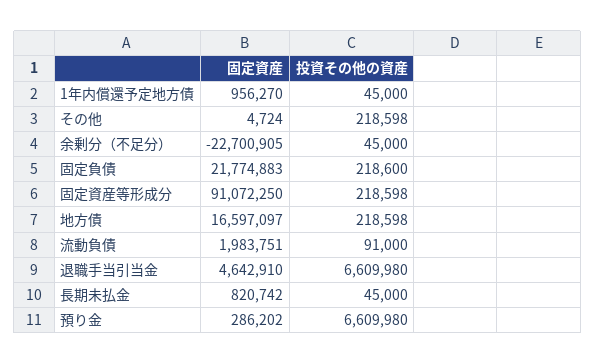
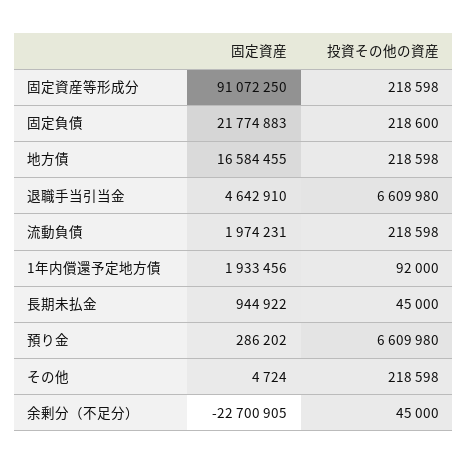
固定資産, 1年内償還予定地方債: 956270 -> 1933456
投資その他の資産, 1年内償還予定地方債: 45000 -> 92000
固定資産, 地方債: 16597097 -> 16584455
固定資産, 流動負債: 1983751 -> 1974231
投資その他の資産, 流動負債: 91000 -> 218598
固定資産, 長期未払金: 820742 -> 944922

